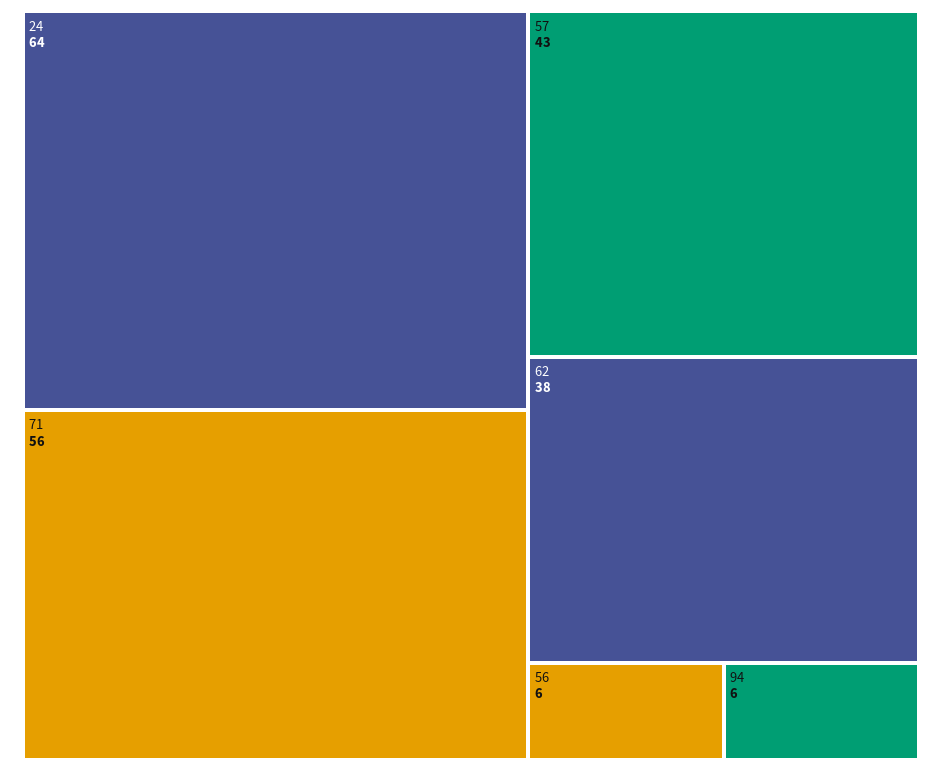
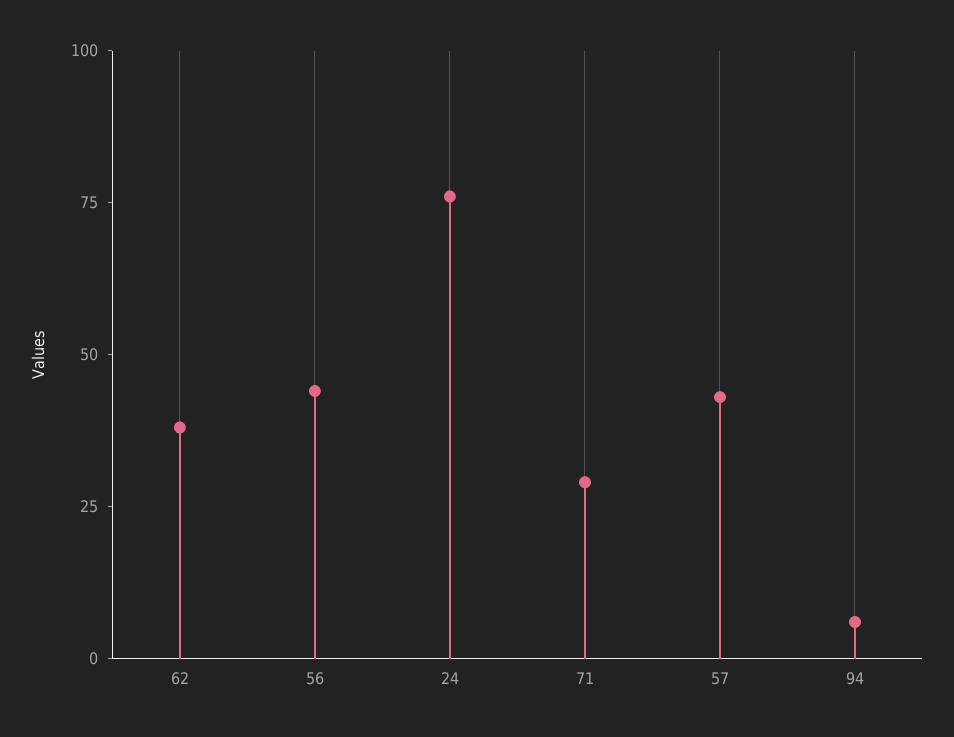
24: 64 -> 75
71: 56 -> 30
56: 6 -> 45

